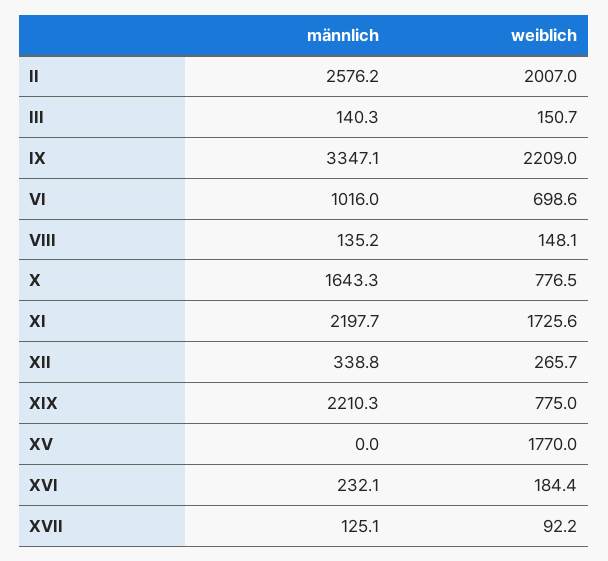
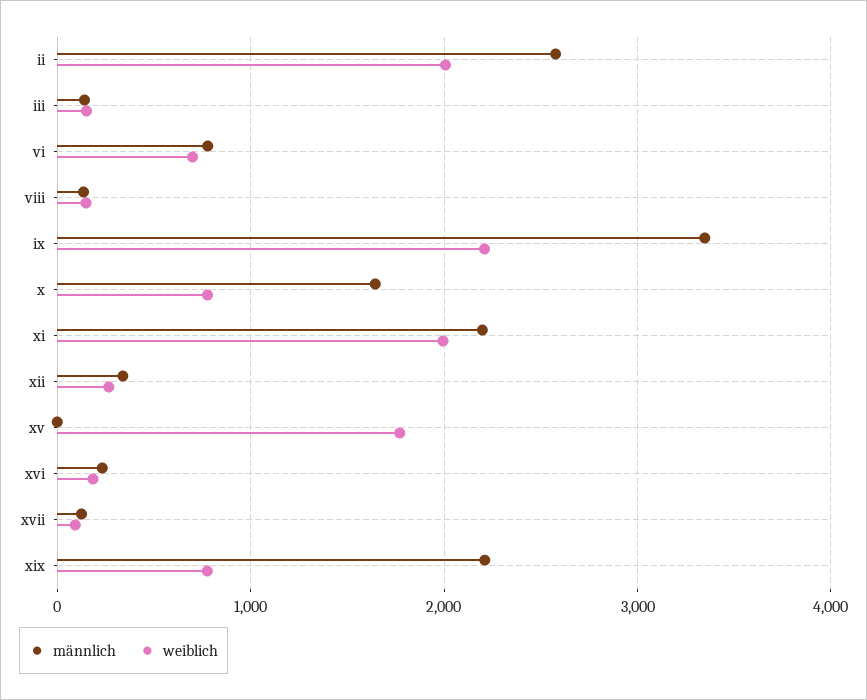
männlich, VI: 1016 -> 800
weiblich, XI: 1725.6 -> 2000

